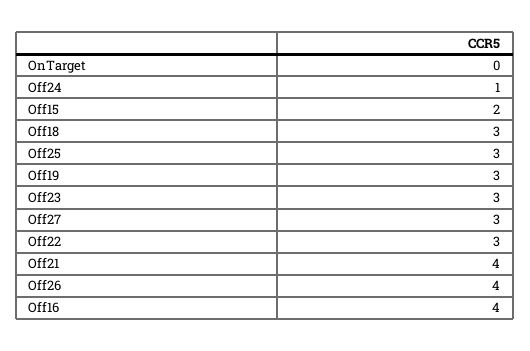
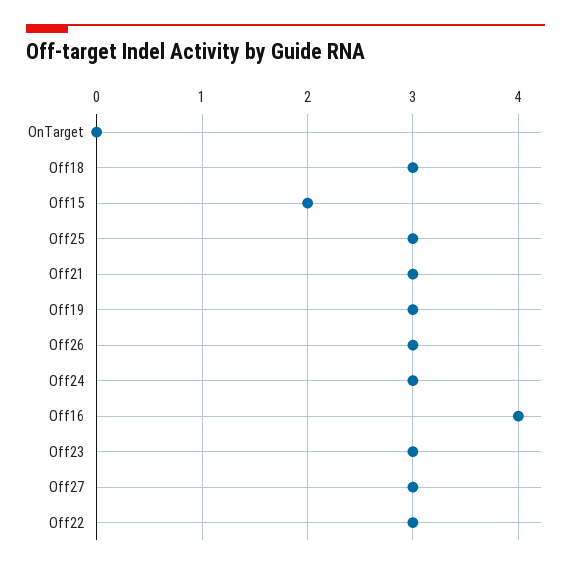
Off24: 1 -> 3
Off21: 4 -> 3
Off26: 4 -> 3

